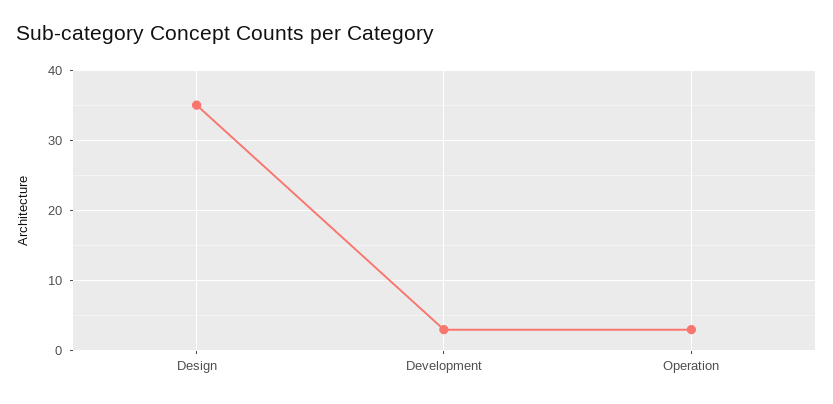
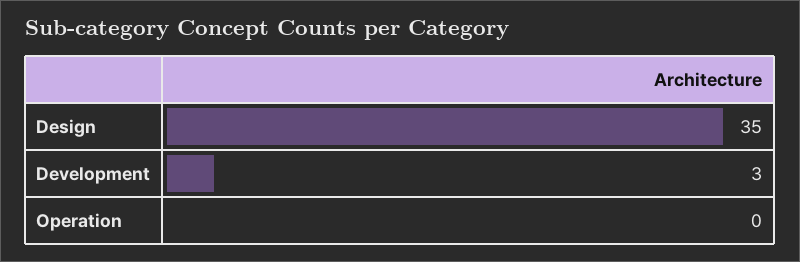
Operation: 3 -> 0

